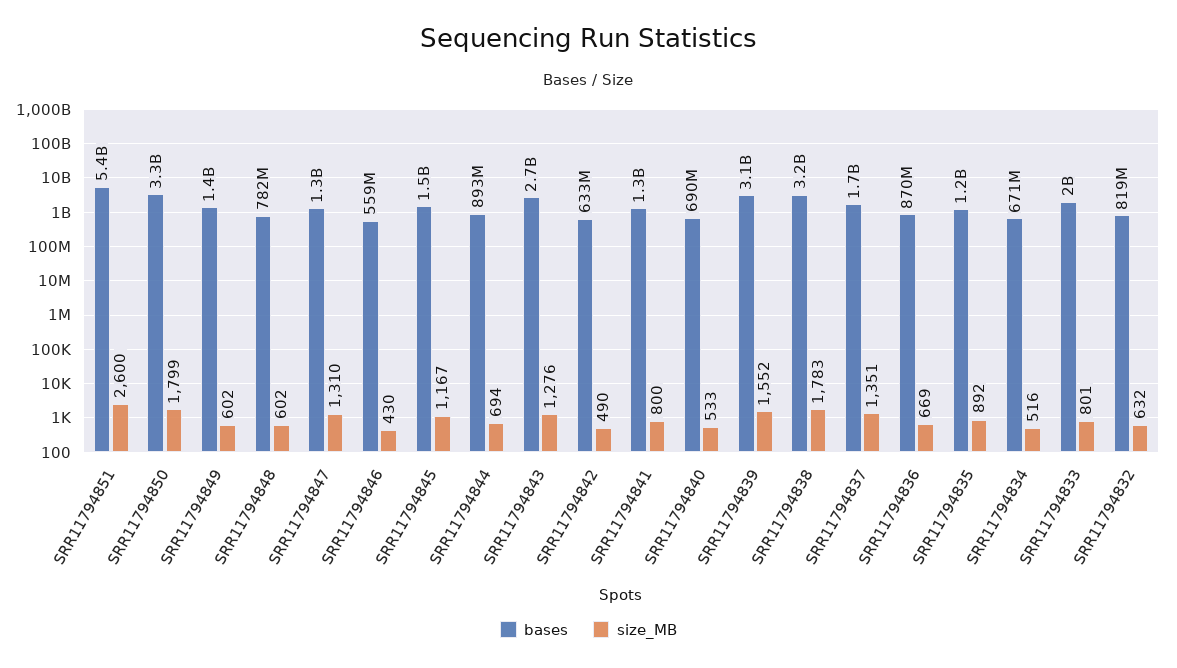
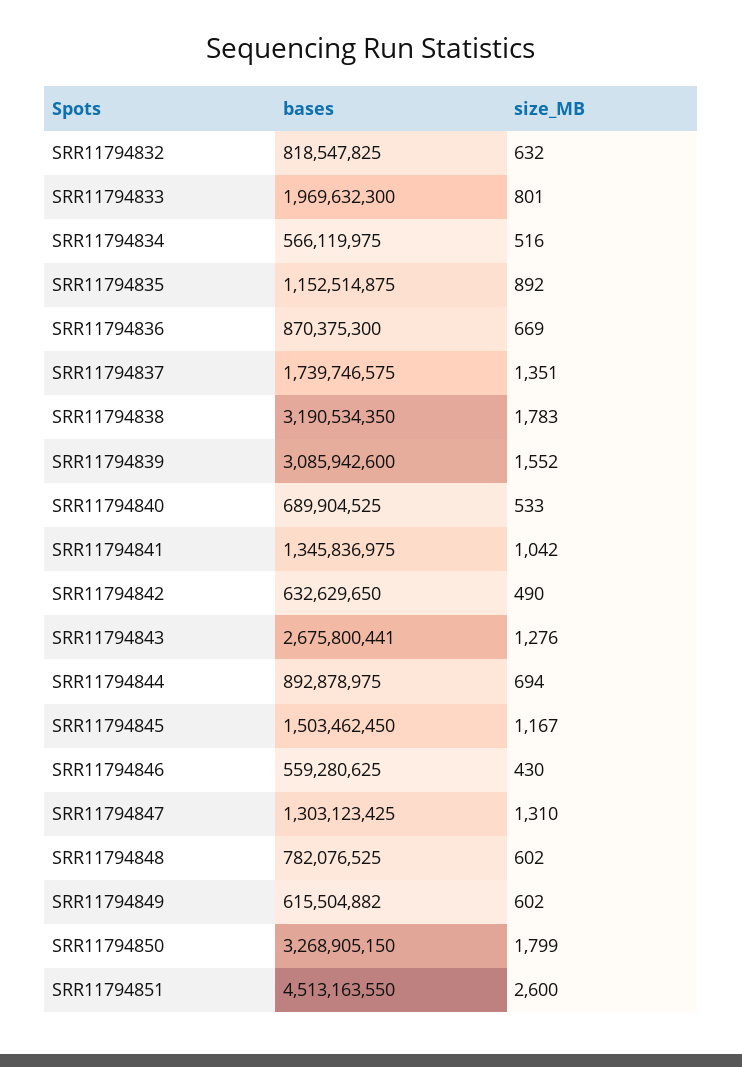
bases, SRR11794851: 5400000000 -> 4513163550
bases, SRR11794849: 1400000000 -> 615504882
size_MB, SRR11794841: 800 -> 1042
bases, SRR11794834: 671000000 -> 566119975

